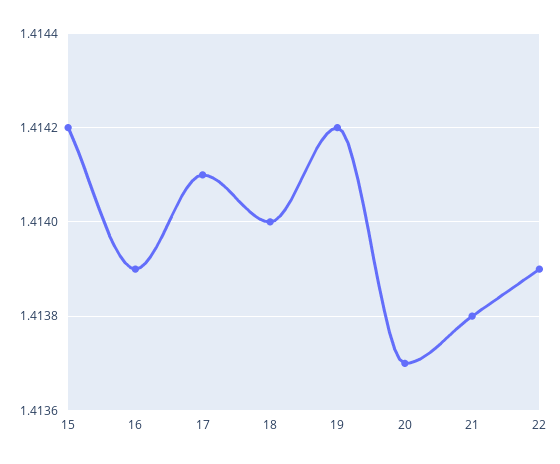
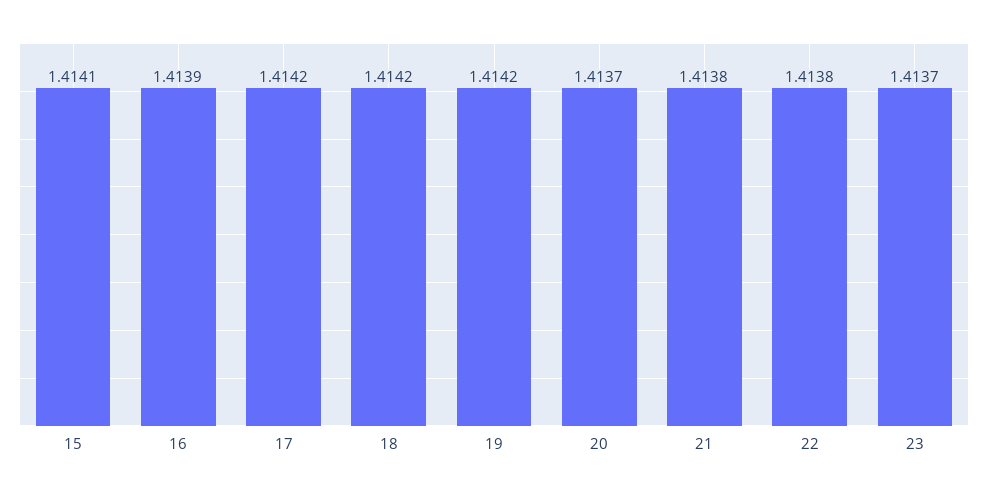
15: 1.4142 -> 1.4141
17: 1.4141 -> 1.4142
18: 1.414 -> 1.4142
22: 1.4139 -> 1.4138
23: none -> 1.4137

